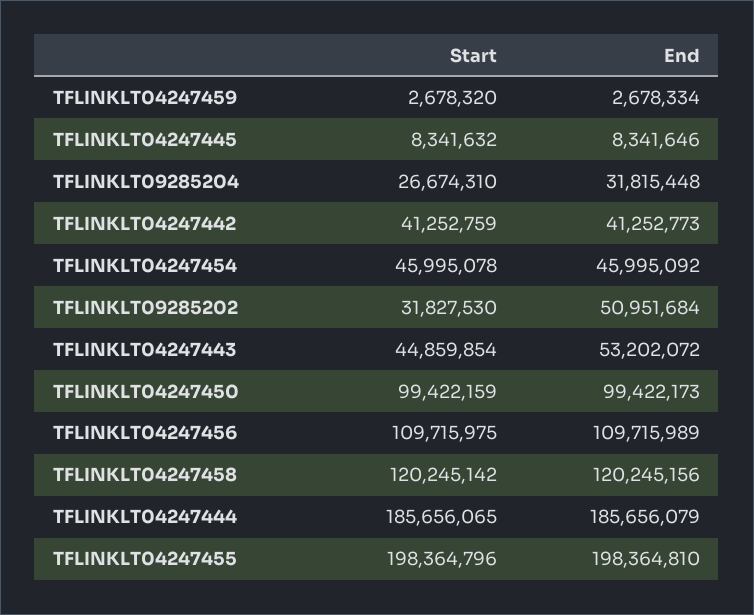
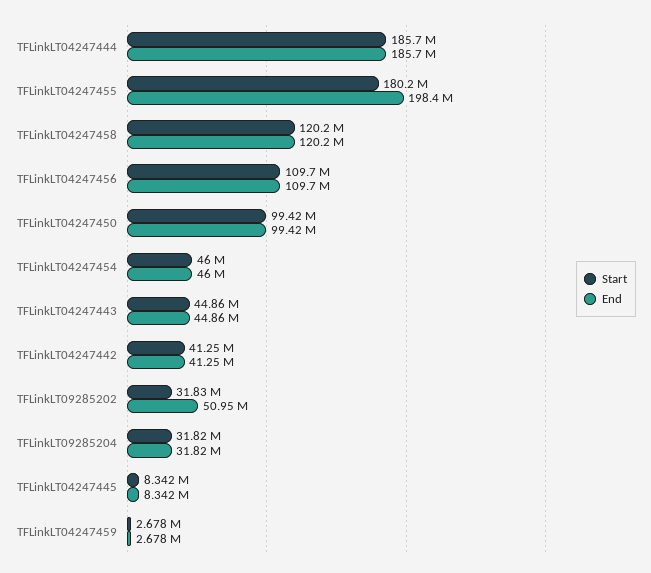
Start, TFLINKLT09285204: 26674310 -> 31820000
End, TFLINKLT04247443: 53202072 -> 44860000
Start, TFLINKLT04247455: 198364796 -> 180200000

